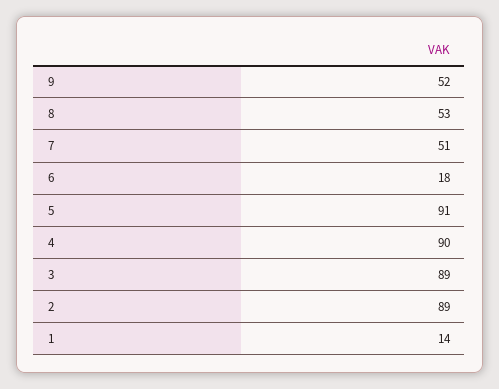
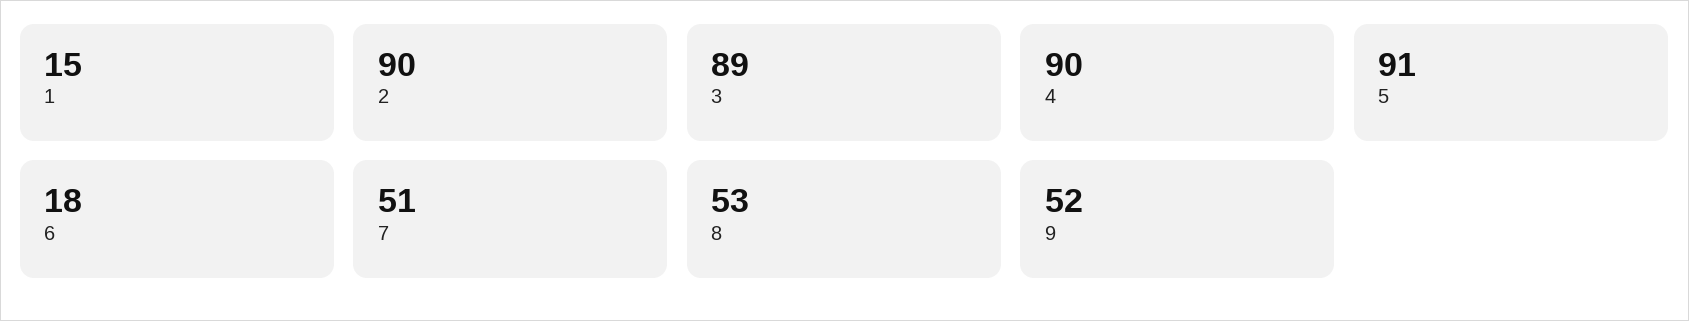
2: 89 -> 90
1: 14 -> 15

